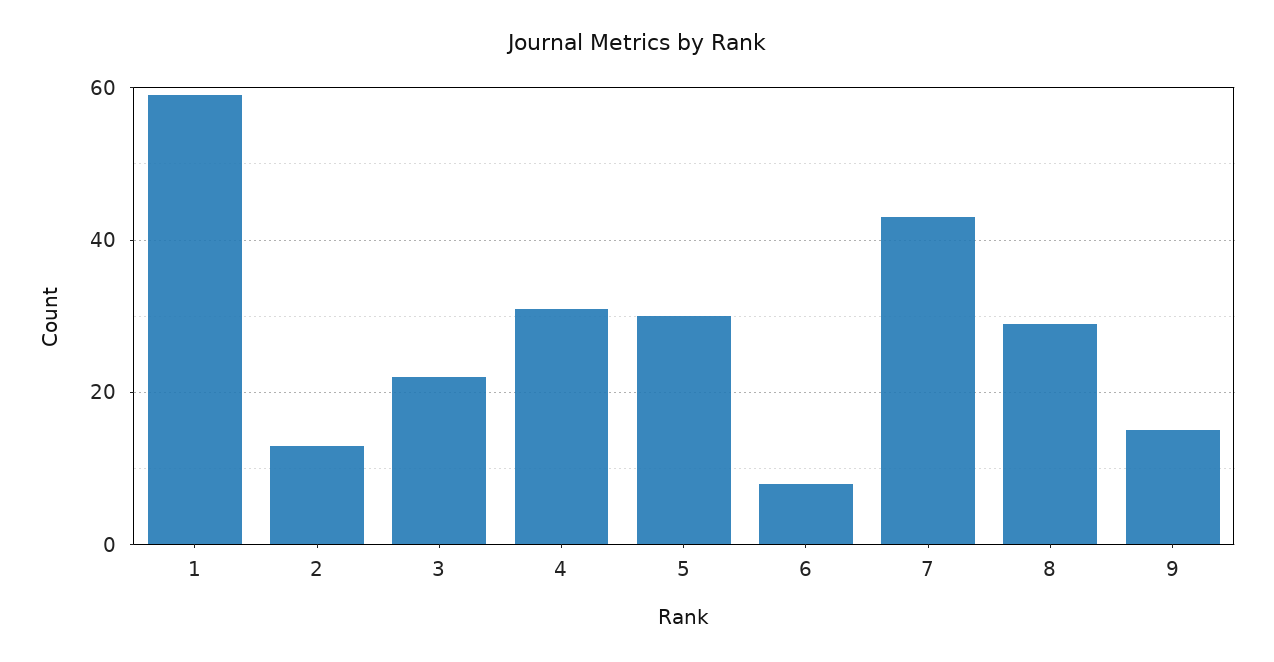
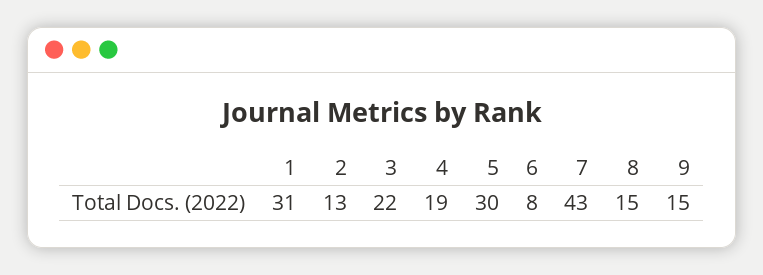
1: 60 -> 31
4: 30 -> 19
8: 30 -> 15

